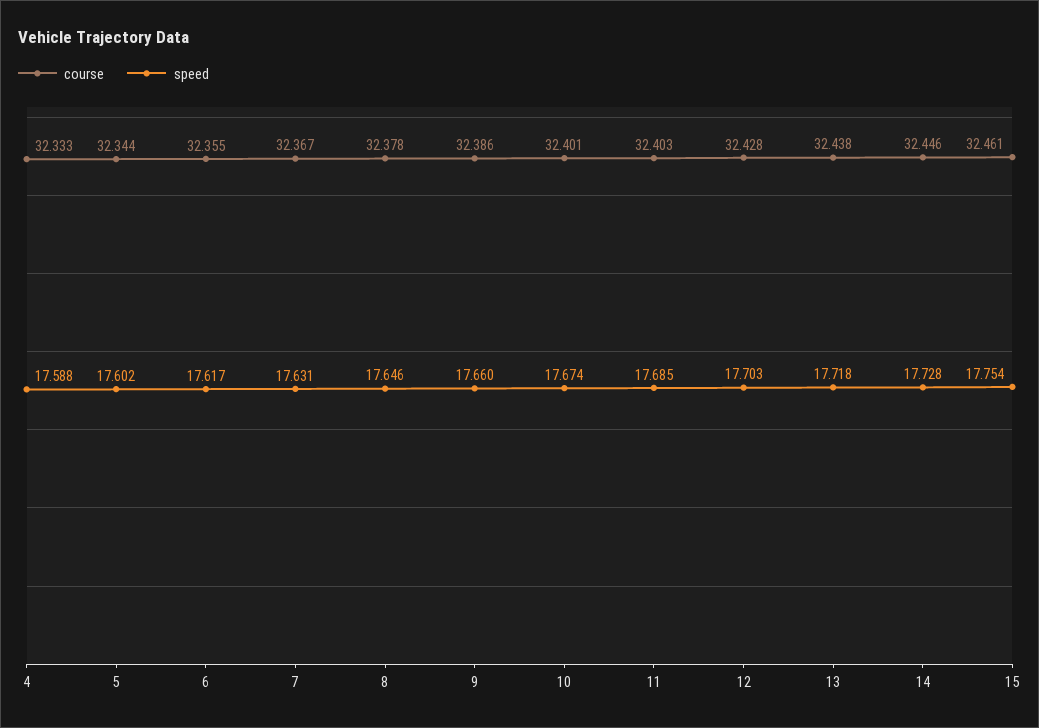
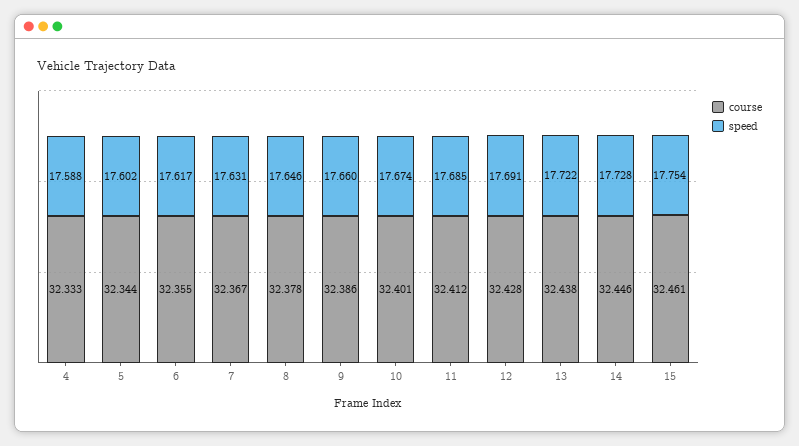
course, 11: 32.403 -> 32.412
speed, 12: 17.703 -> 17.691
speed, 13: 17.718 -> 17.722

